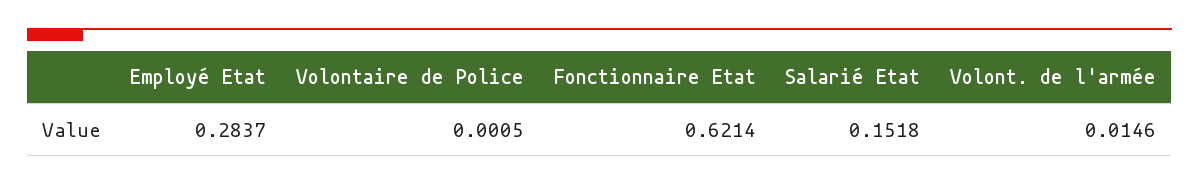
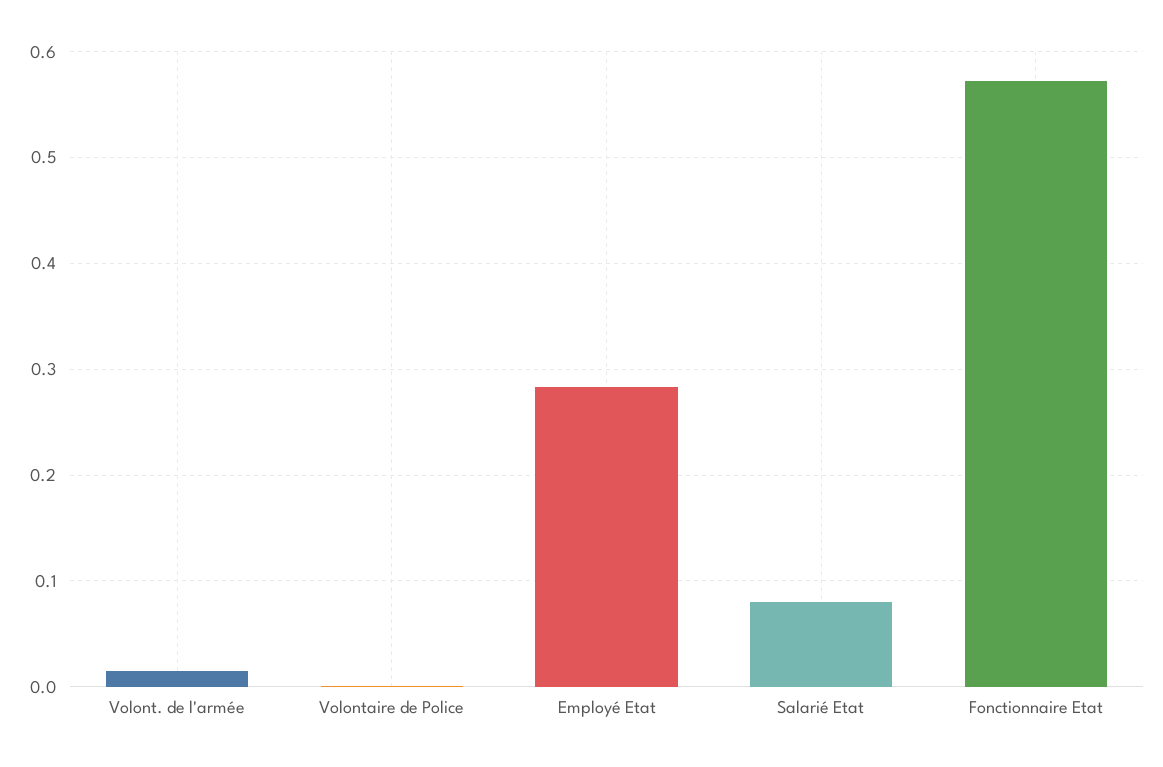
Fonctionnaire Etat: 0.6214 -> 0.57
Salarié Etat: 0.1518 -> 0.08

